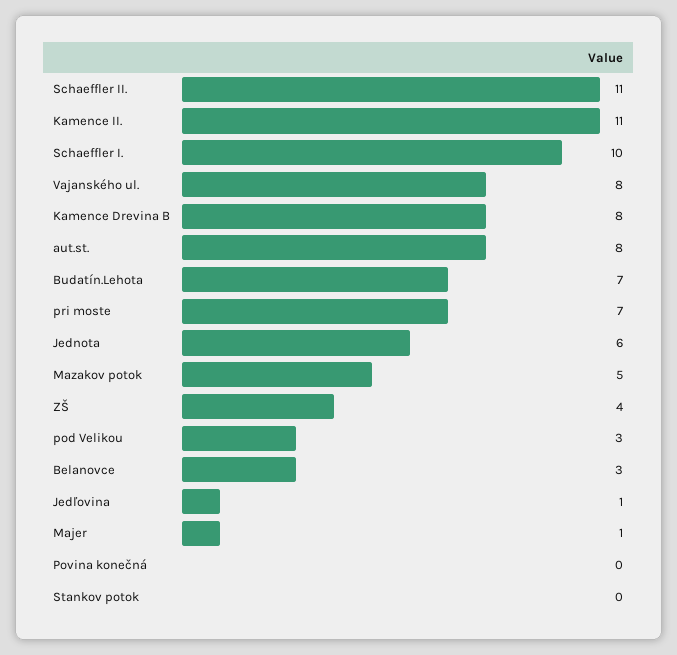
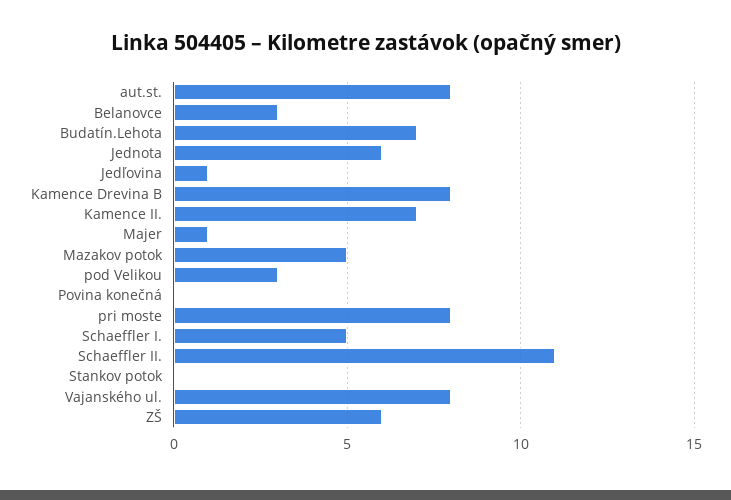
Kamence II.: 11 -> 7
Schaeffler I.: 10 -> 5
pri moste: 7 -> 8
ZŠ: 4 -> 6

